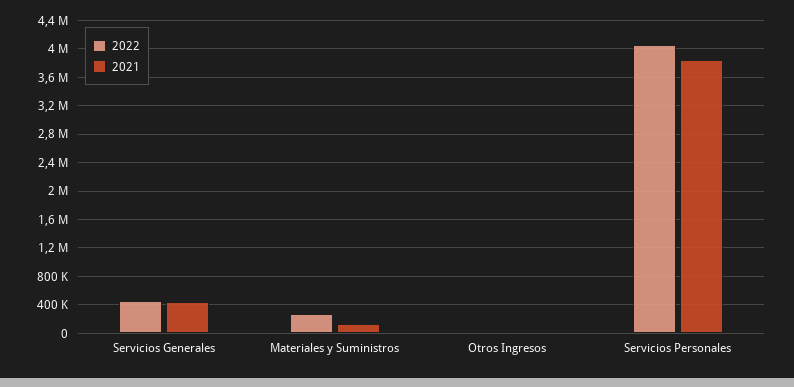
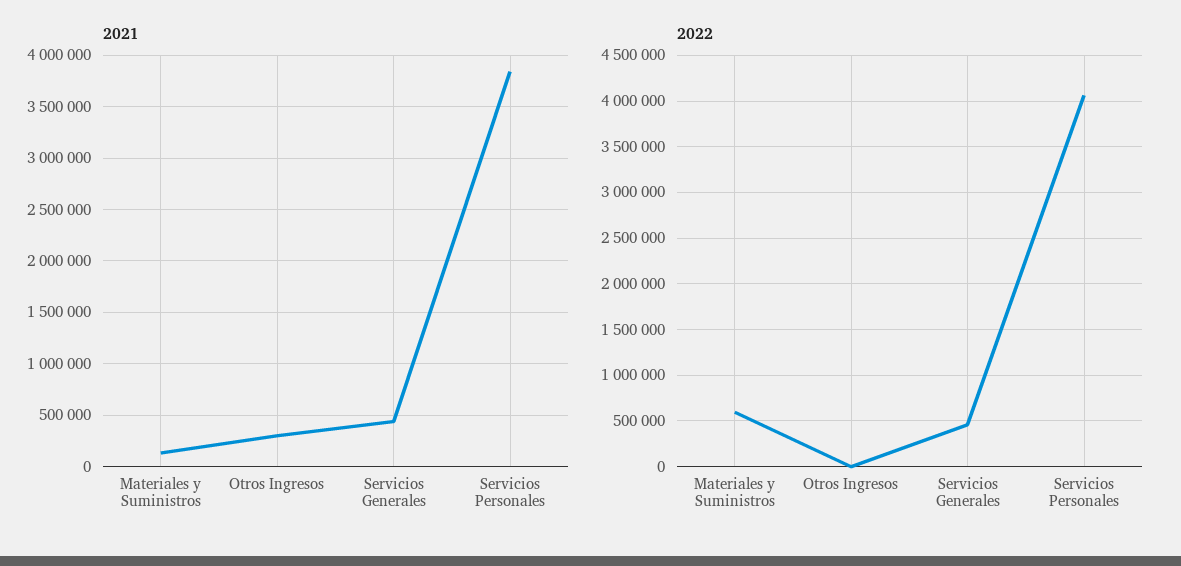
2022, Materiales y Suministros: 300000 -> 600000
2021, Otros Ingresos: 0 -> 300000

